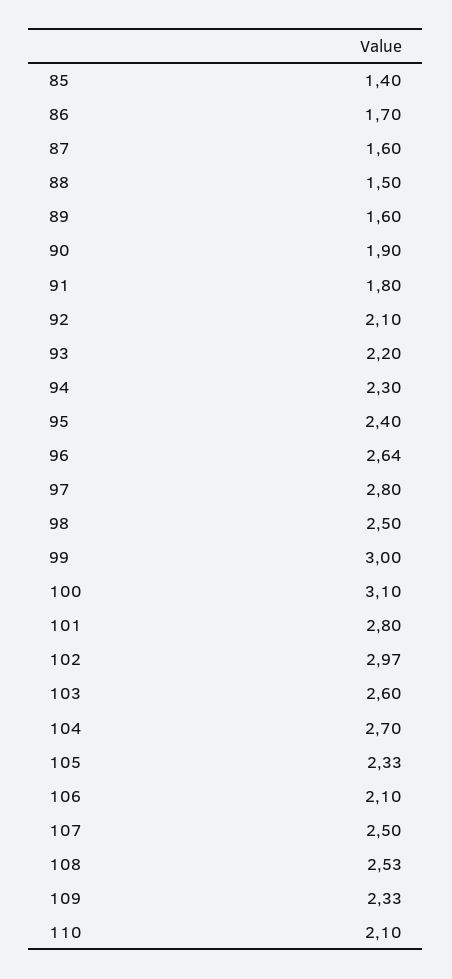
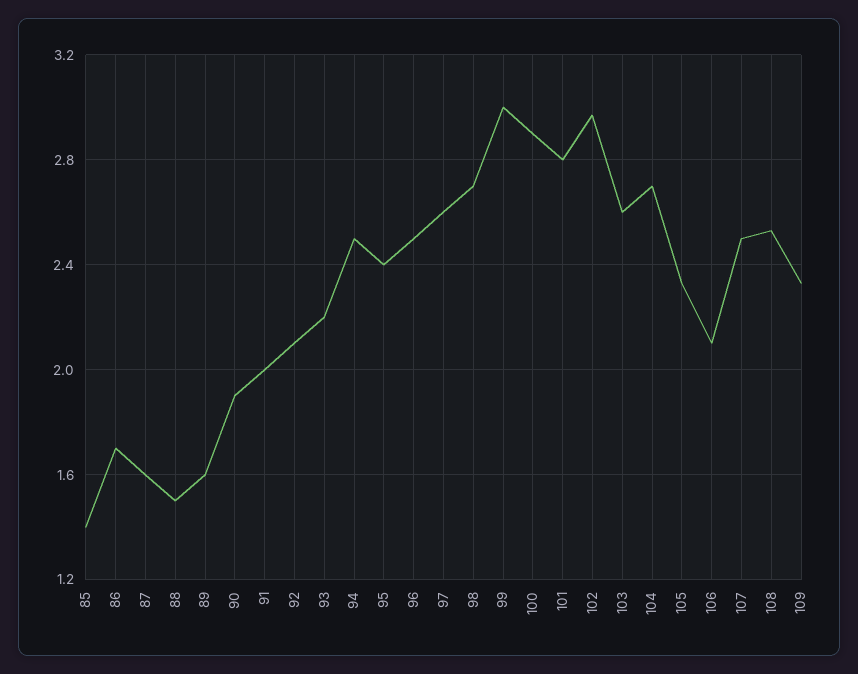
91: 1.8 -> 2
94: 2.3 -> 2.5
96: 2.64 -> 2.5
97: 2.8 -> 2.6
98: 2.5 -> 2.7
100: 3.1 -> 2.9
110: 2.1 -> none

